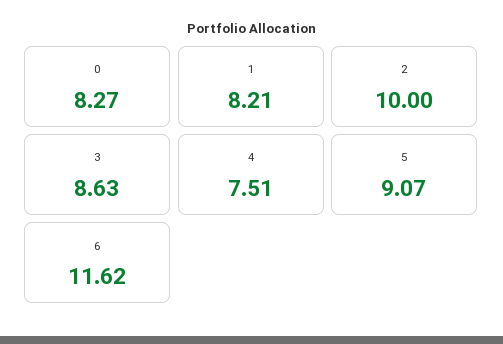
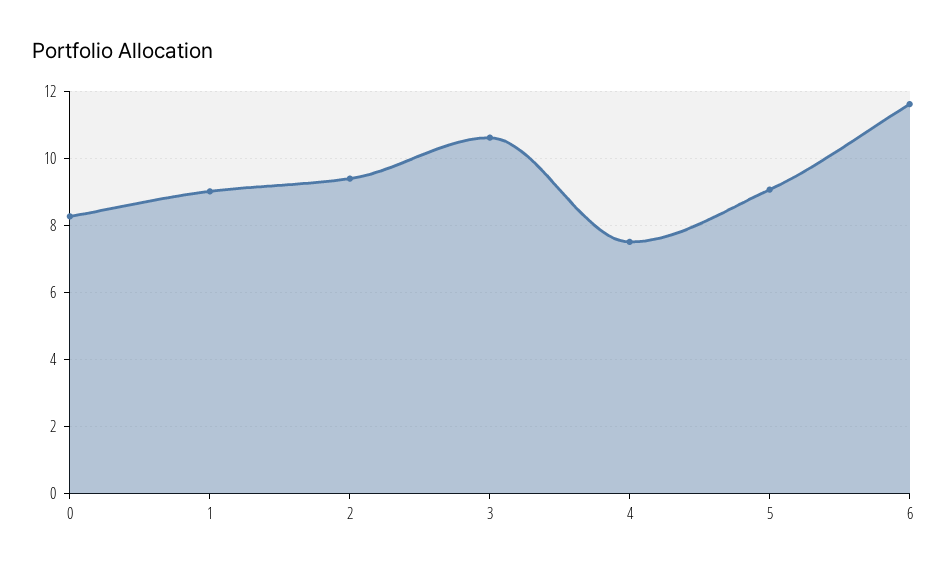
1: 8.21 -> 9
2: 10 -> 9.4
3: 8.63 -> 10.6

